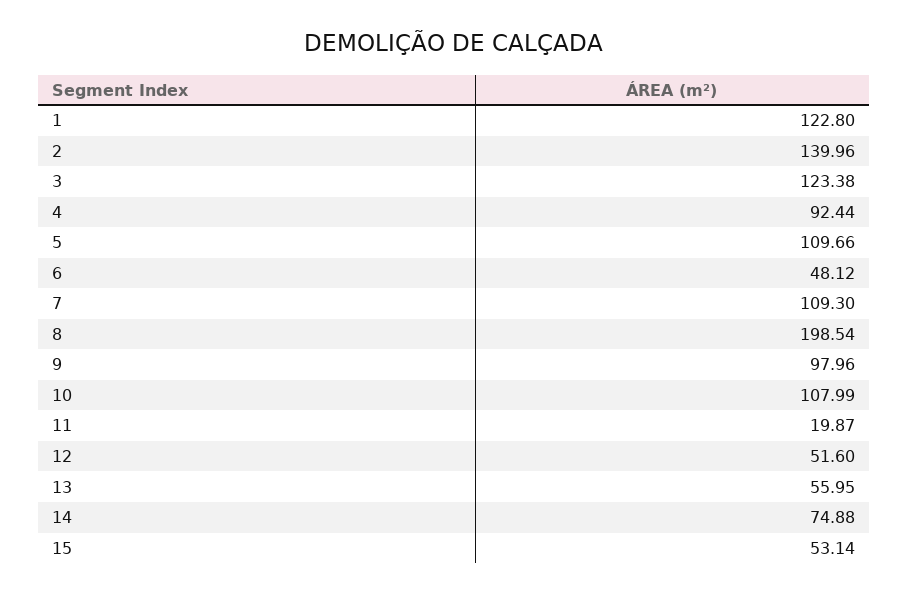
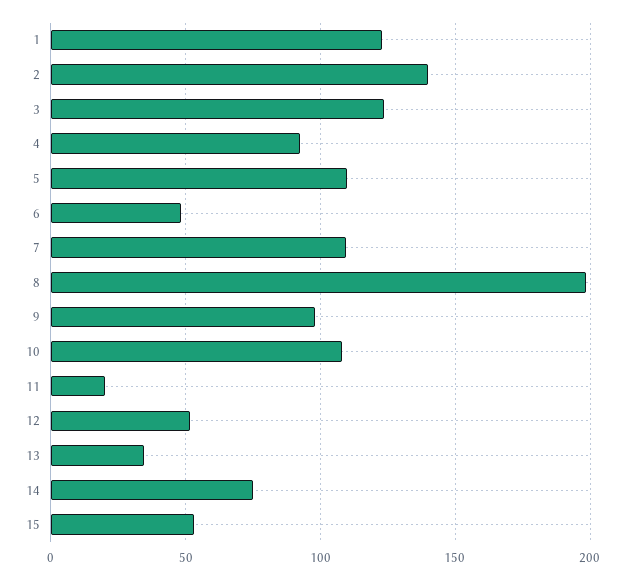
13: 55.95 -> 35

